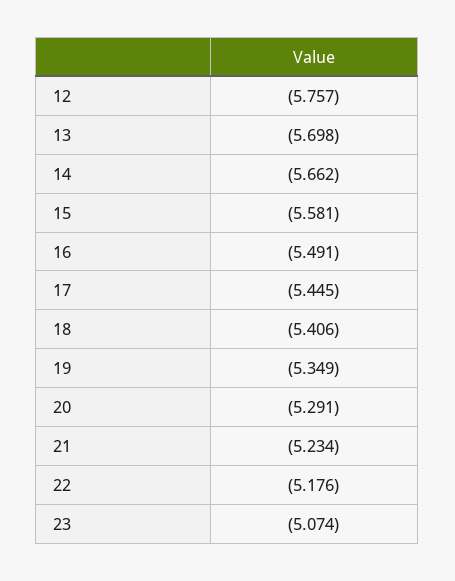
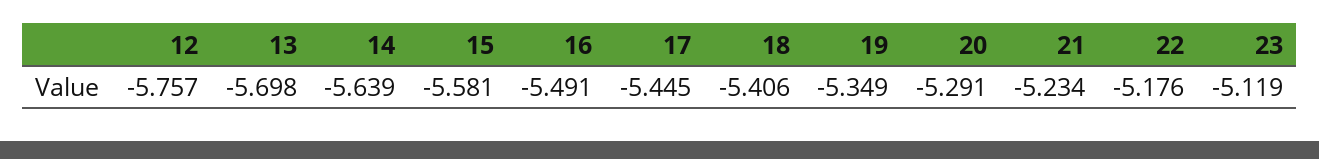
14: -5.662 -> -5.639
23: -5.074 -> -5.119

